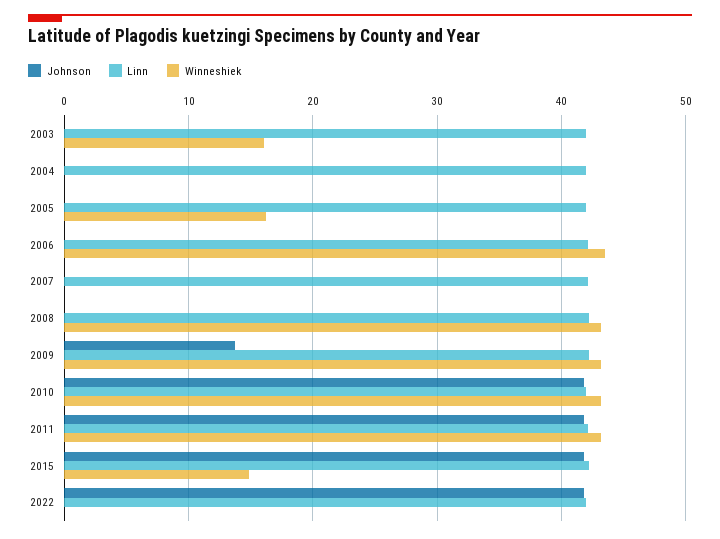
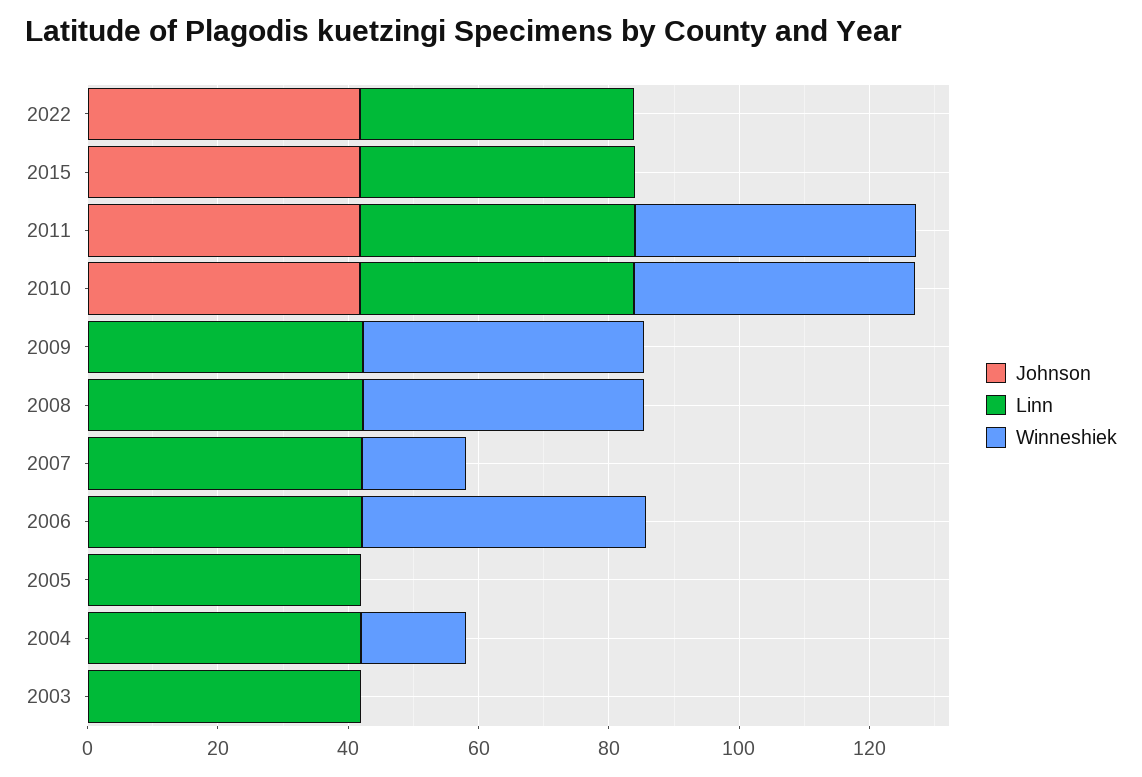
Winneshiek, 2003: 16 -> 0
Winneshiek, 2004: 0 -> 15
Winneshiek, 2005: 16 -> 0
Winneshiek, 2007: 0 -> 15
Johnson, 2009: 14 -> 0
Winneshiek, 2015: 15 -> 0

